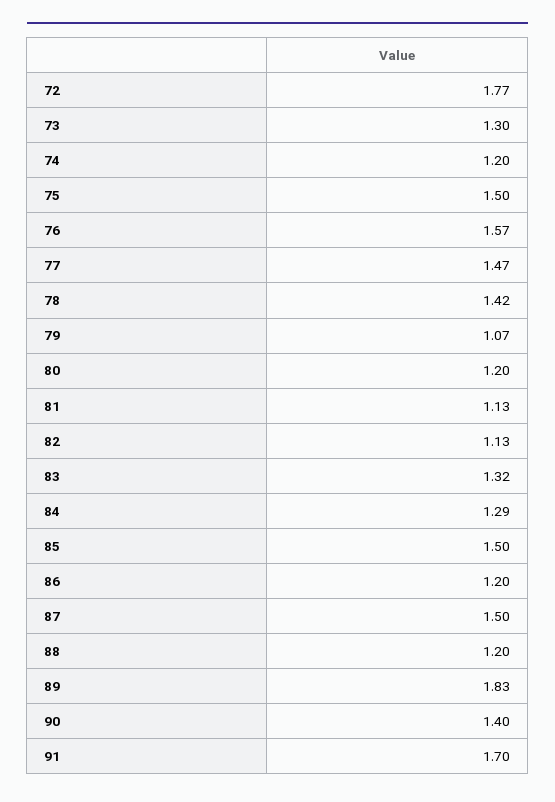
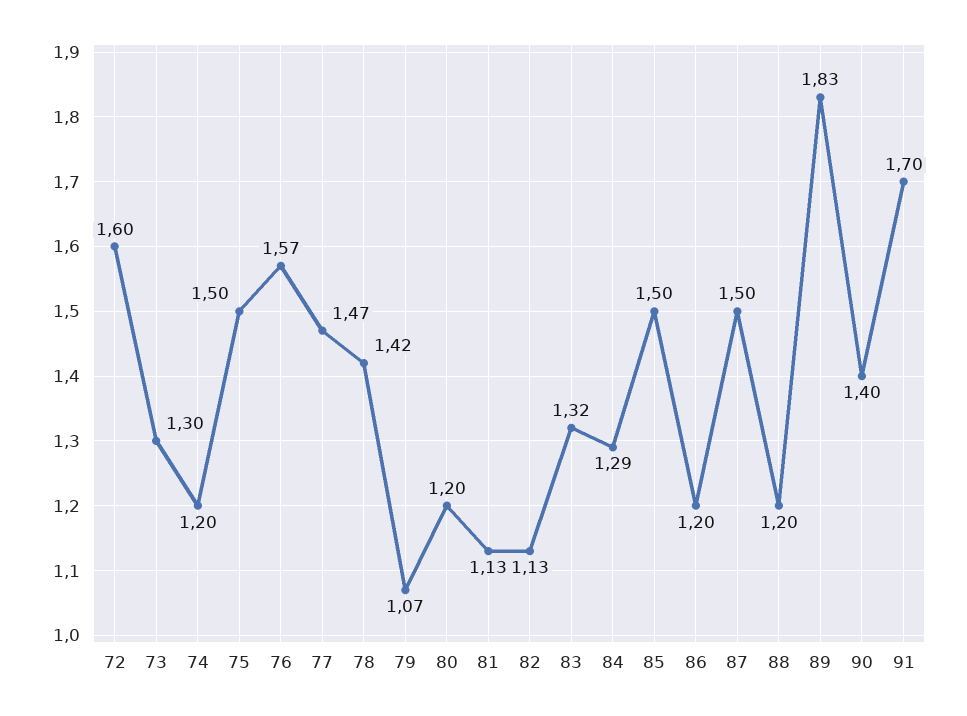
72: 1.77 -> 1.6

